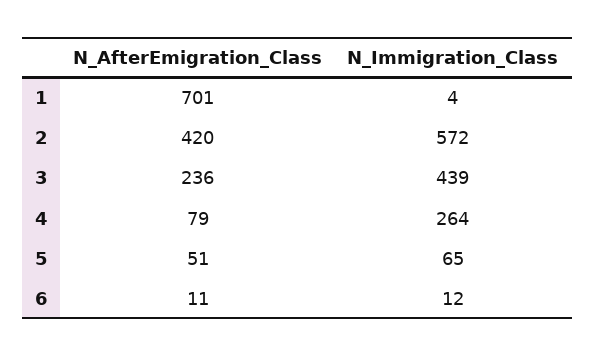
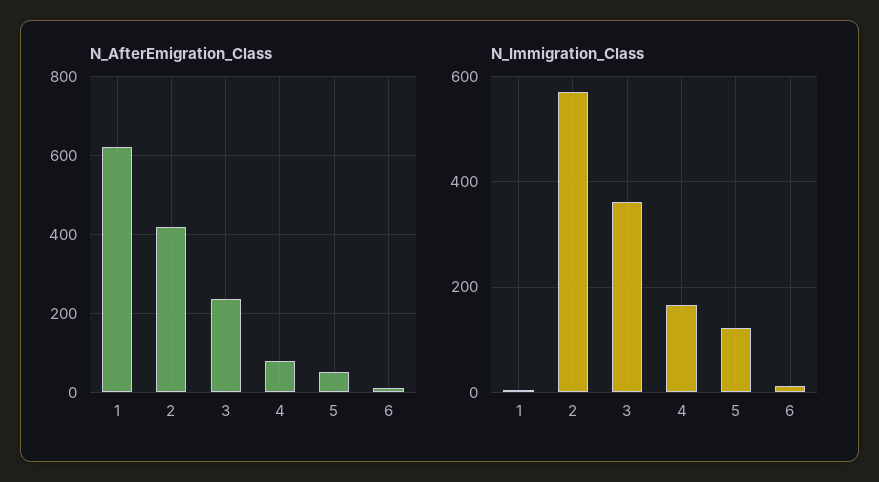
N_AfterEmigration_Class, 1: 701 -> 620
N_Immigration_Class, 3: 439 -> 360
N_Immigration_Class, 4: 264 -> 160
N_Immigration_Class, 5: 65 -> 120

